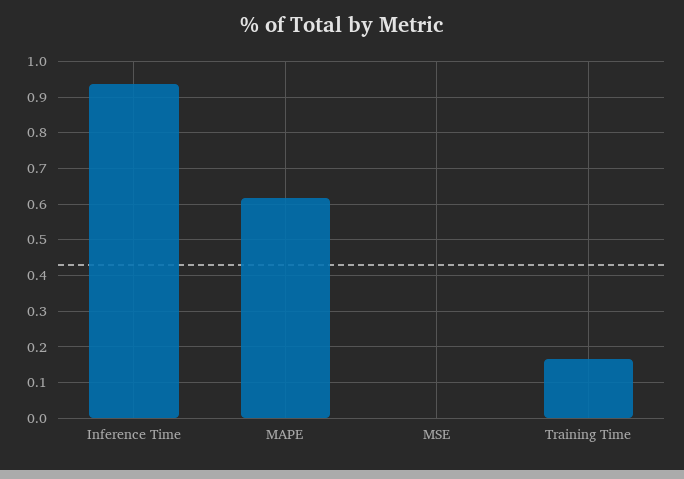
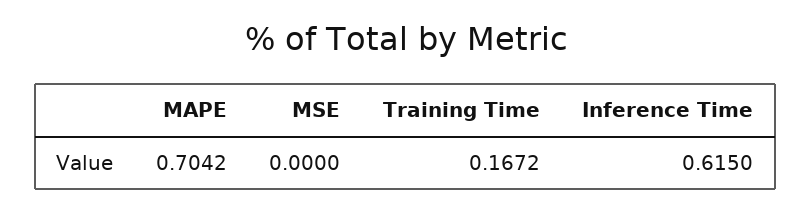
Inference Time: 0.94 -> 0.615
MAPE: 0.62 -> 0.7042

